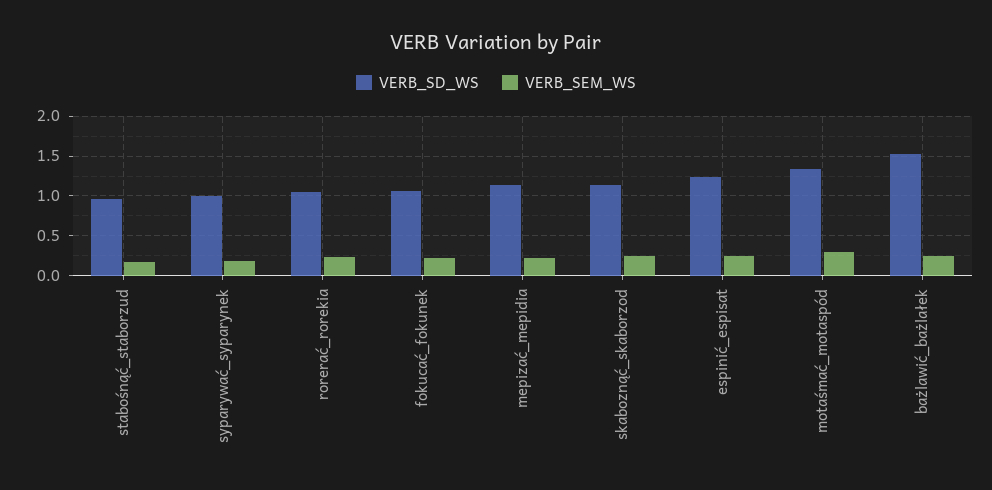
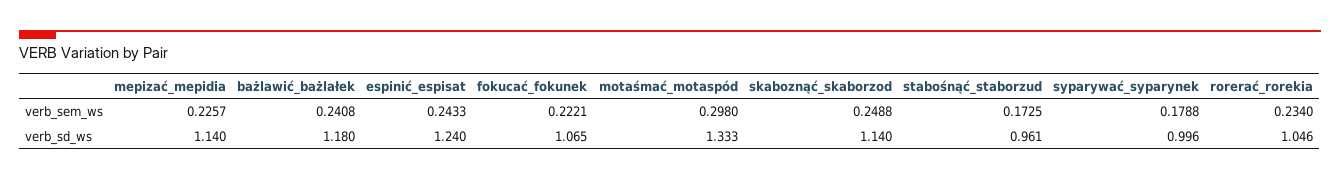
VERB_SD_WS, bażlawić_bażlałek: 1.5 -> 1.18

